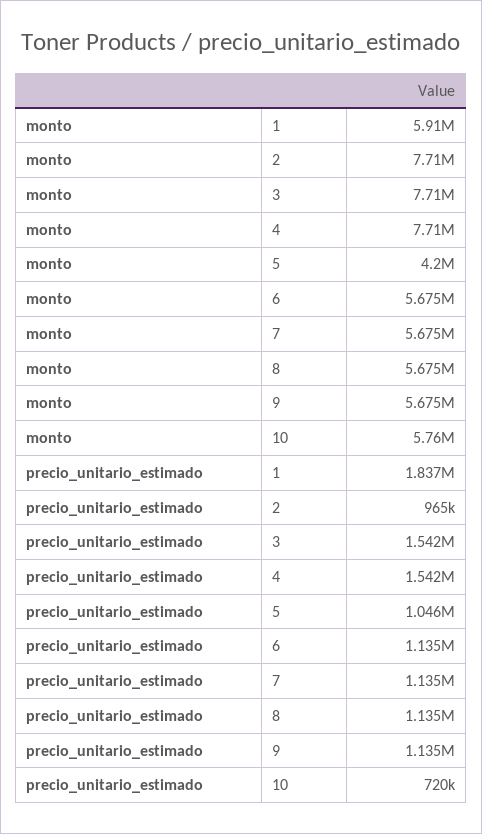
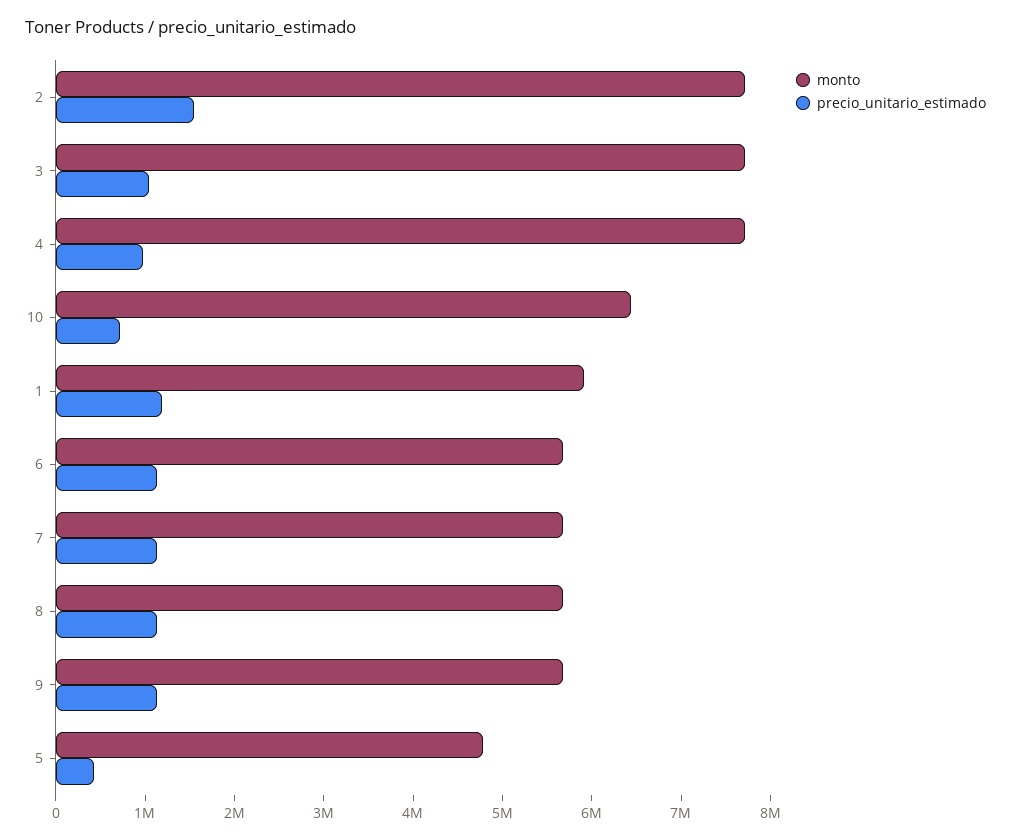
monto, 5: 4200000 -> 4800000
monto, 10: 5760000 -> 6400000
precio_unitario_estimado, 1: 1837000 -> 1200000
precio_unitario_estimado, 2: 965000 -> 1600000
precio_unitario_estimado, 3: 1542000 -> 1000000
precio_unitario_estimado, 4: 1542000 -> 1000000
precio_unitario_estimado, 5: 1046000 -> 400000

